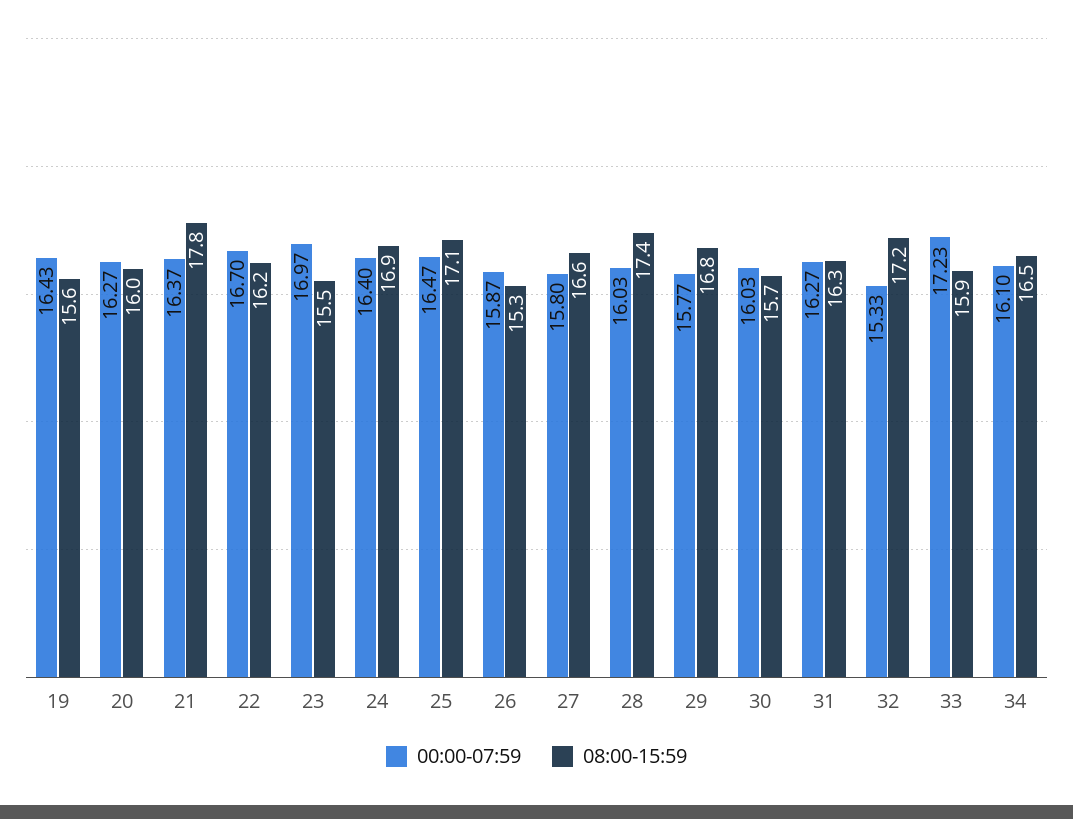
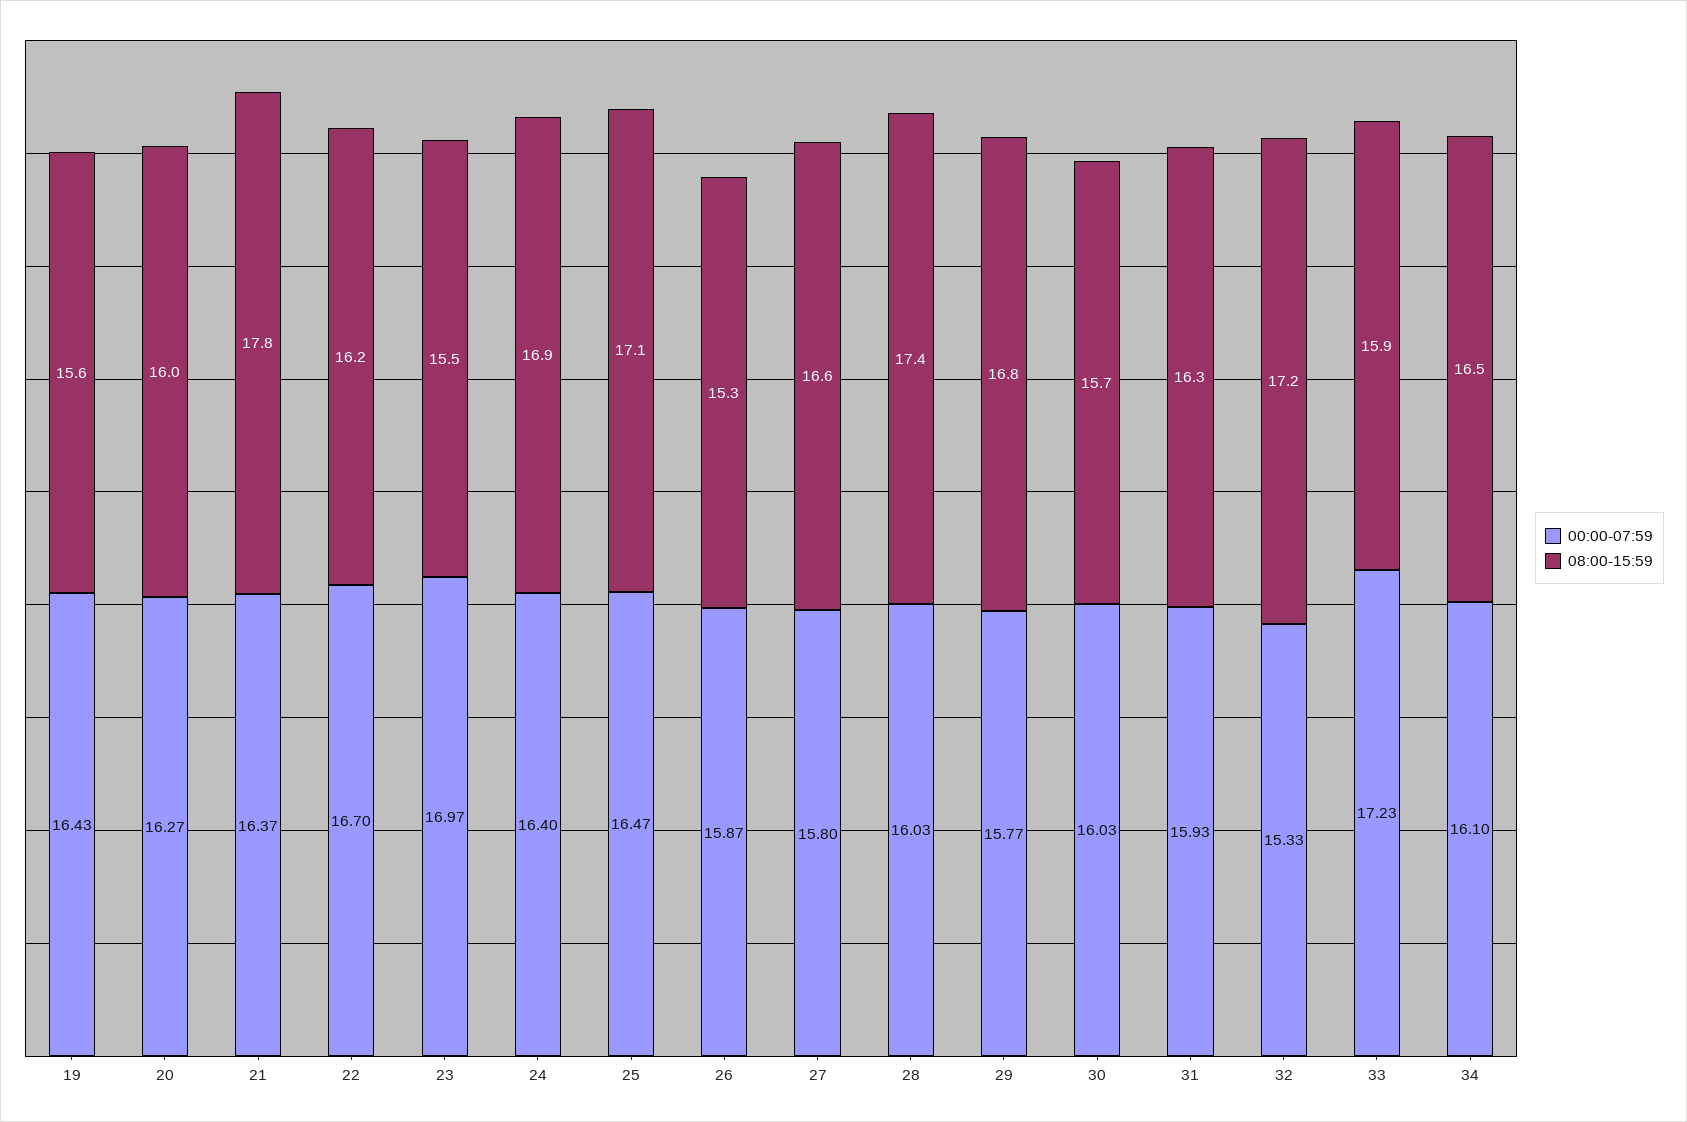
00:00-07:59, 31: 16.27 -> 15.93

